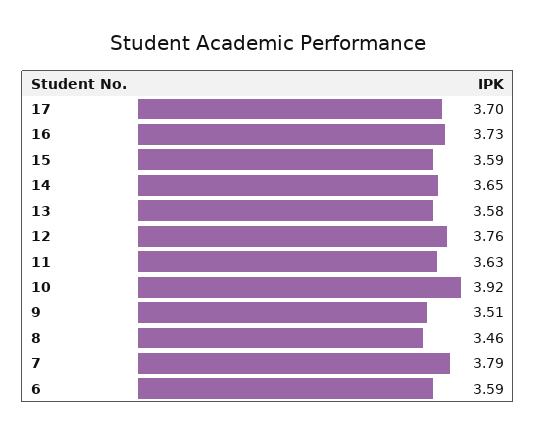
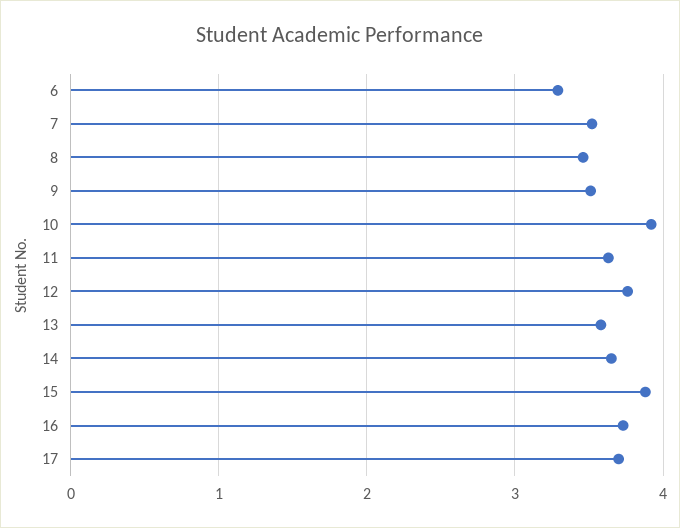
15: 3.59 -> 3.9
7: 3.79 -> 3.5
6: 3.59 -> 3.3

